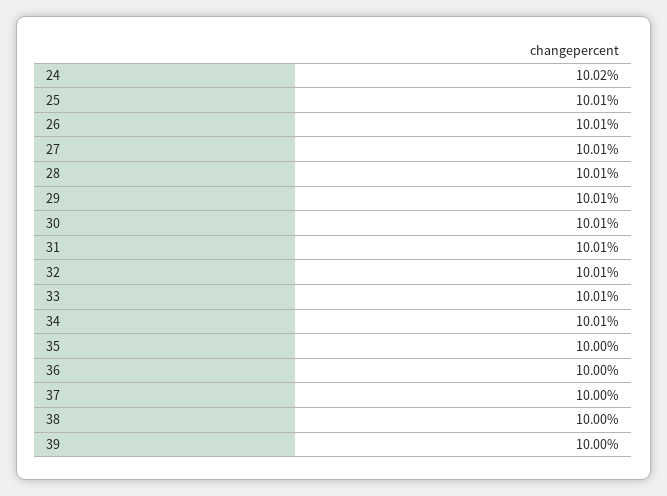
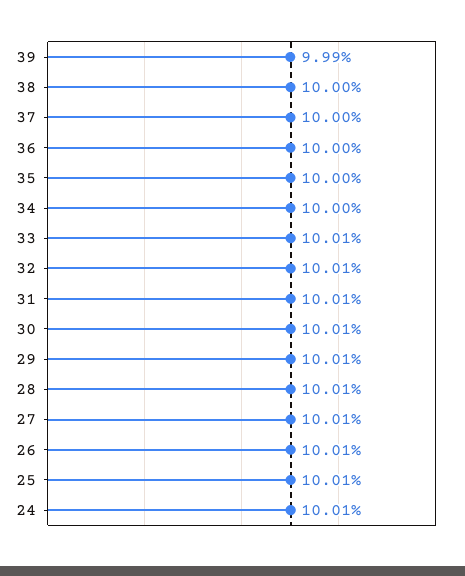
24: 10.02 -> 10.01
34: 10.01 -> 10
39: 10 -> 9.99

